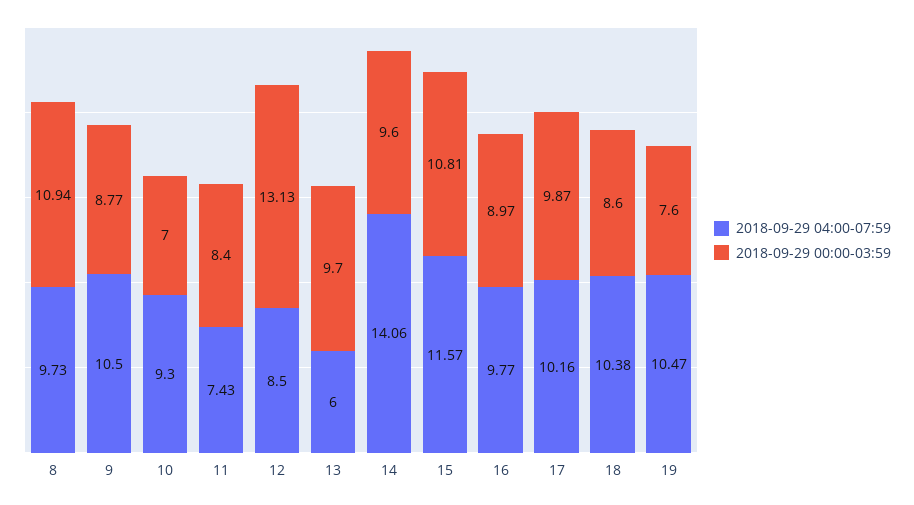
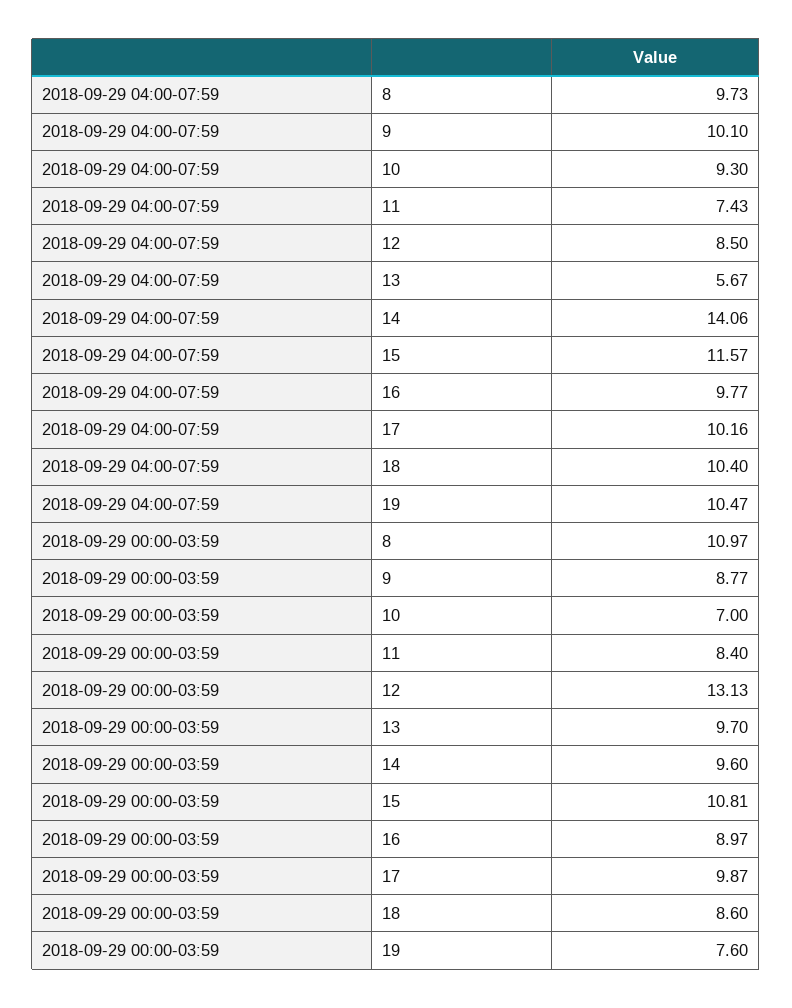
2018-09-29 00:00-03:59, 8: 10.94 -> 10.97
2018-09-29 04:00-07:59, 9: 10.5 -> 10.1
2018-09-29 04:00-07:59, 13: 6 -> 5.67
2018-09-29 04:00-07:59, 18: 10.38 -> 10.4

